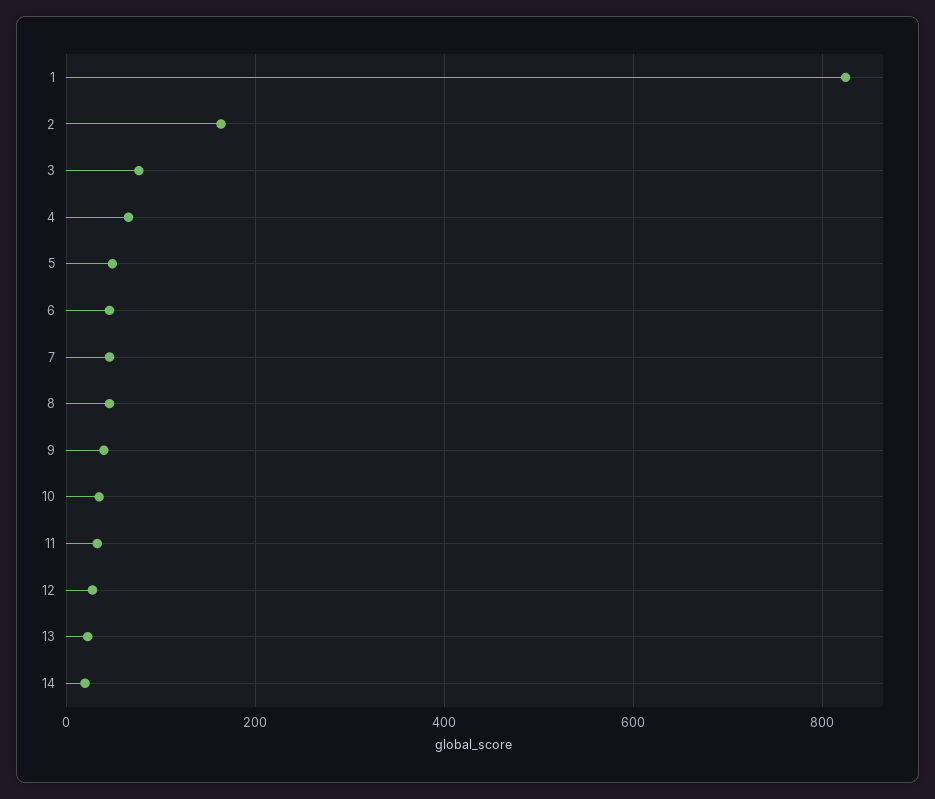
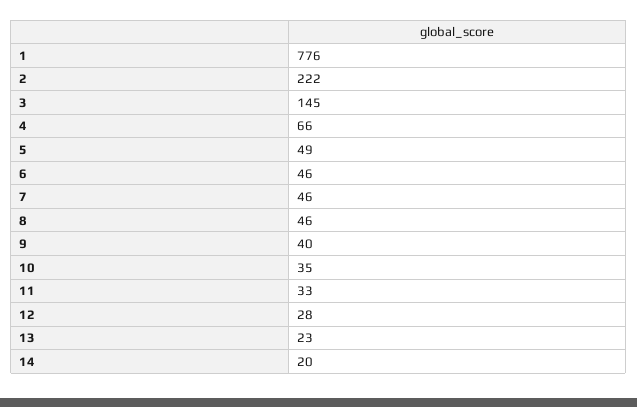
1: 820 -> 776
2: 160 -> 222
3: 80 -> 145

